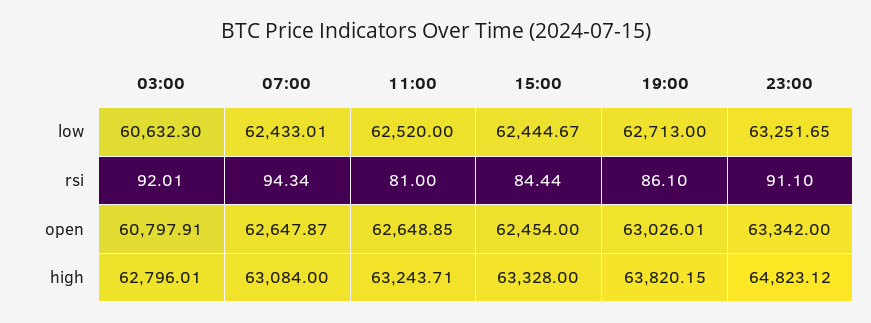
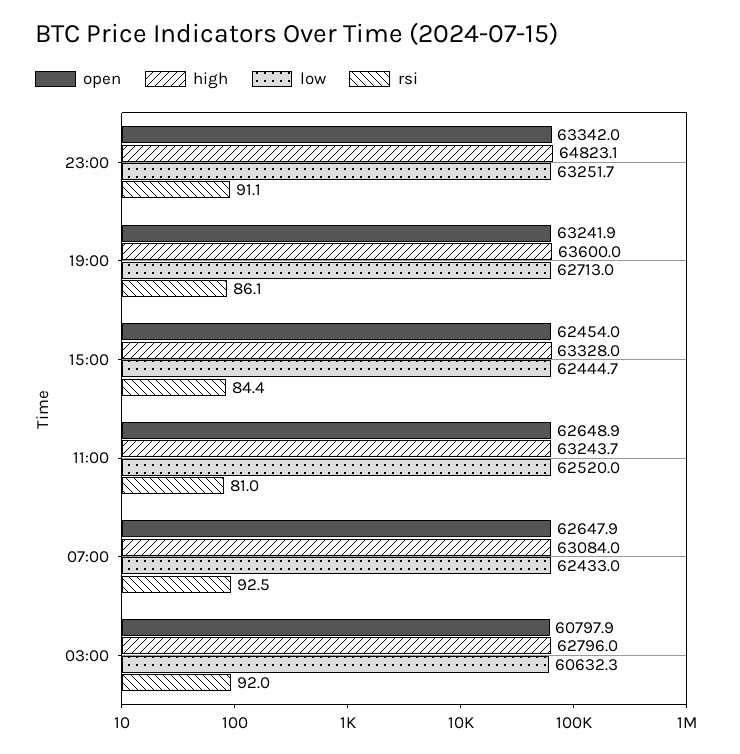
rsi, 07:00: 94.34 -> 92.5
open, 19:00: 63026.01 -> 63241.9
high, 19:00: 63820.15 -> 63600

